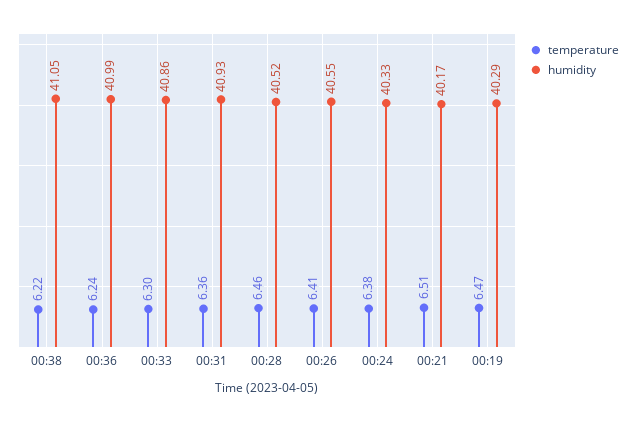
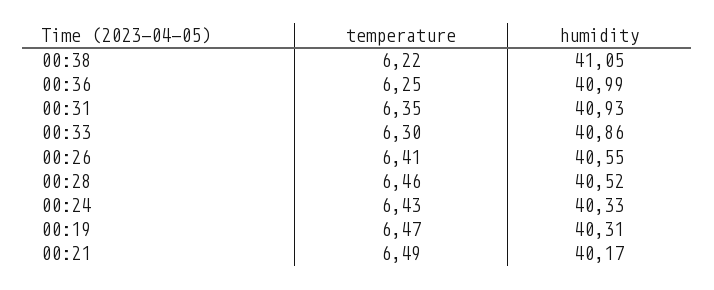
temperature, 00:36: 6.24 -> 6.25
temperature, 00:31: 6.36 -> 6.35
temperature, 00:24: 6.38 -> 6.43
temperature, 00:21: 6.51 -> 6.49
humidity, 00:19: 40.29 -> 40.31

